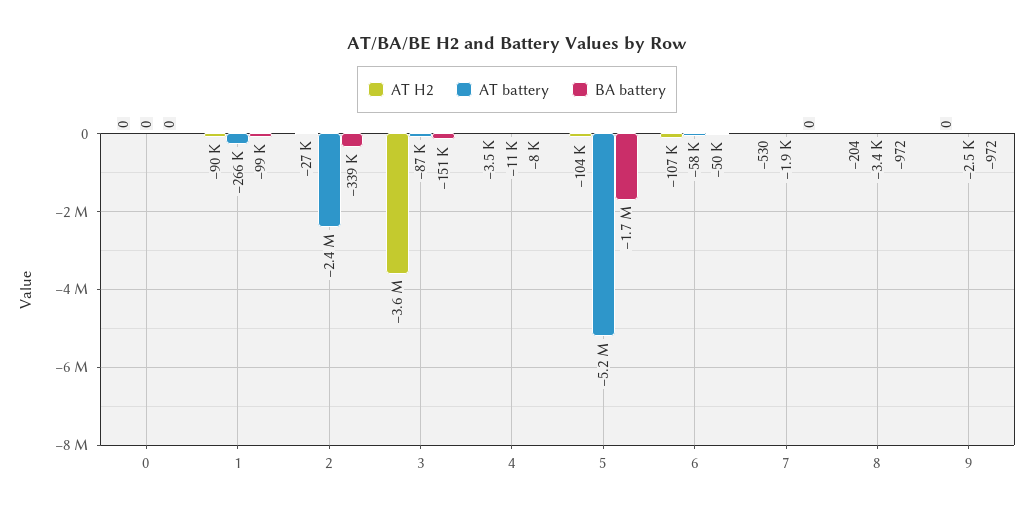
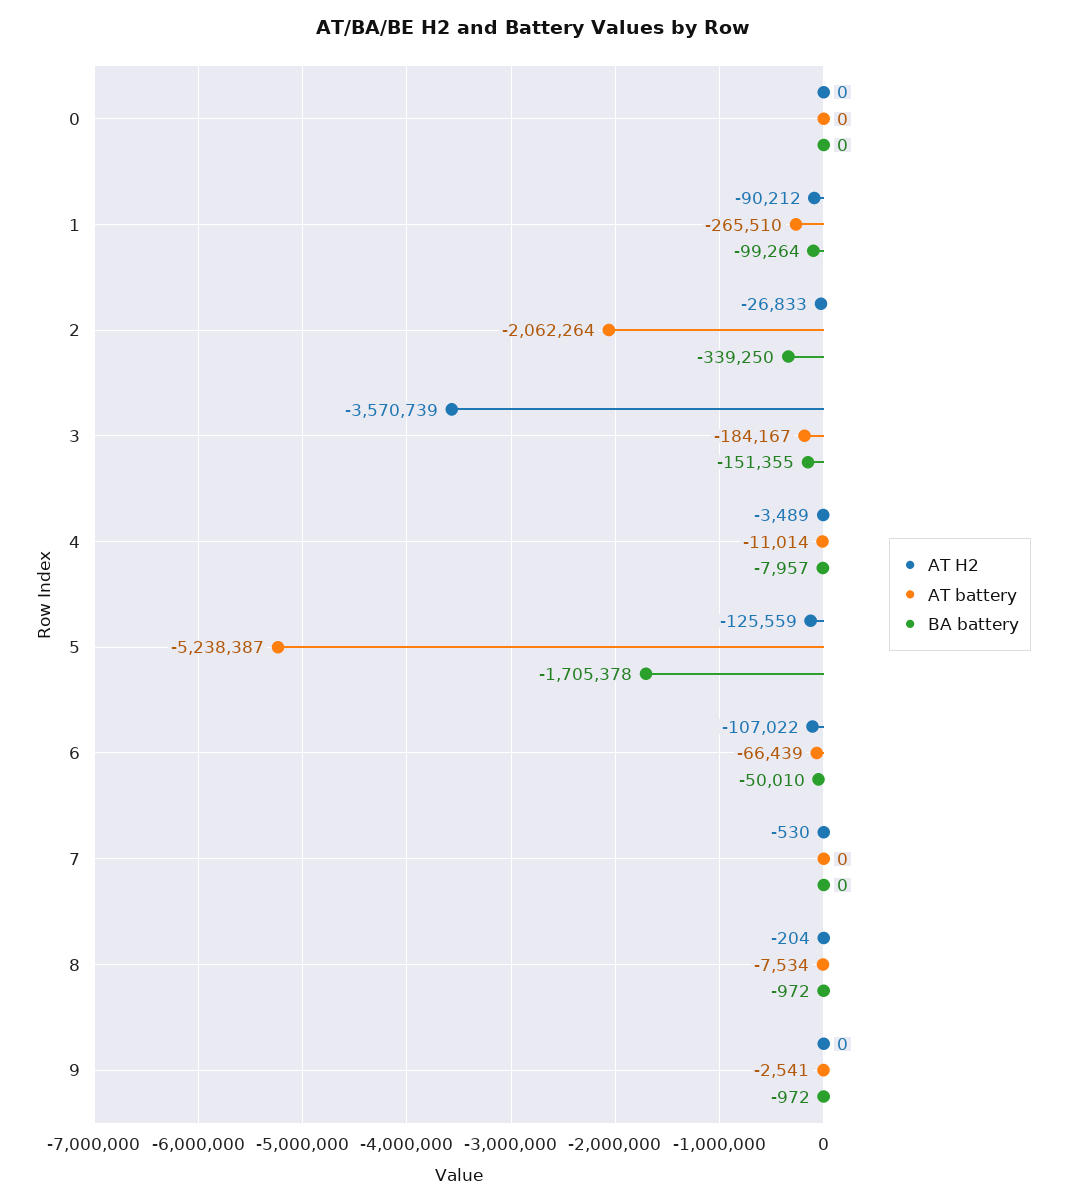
AT battery, 2: -2400000 -> -2062264
AT battery, 3: -87000 -> -184167
AT H2, 5: -104000 -> -125559
AT battery, 6: -58000 -> -66439
AT battery, 7: -1900 -> 0
AT battery, 8: -3400 -> -7534

